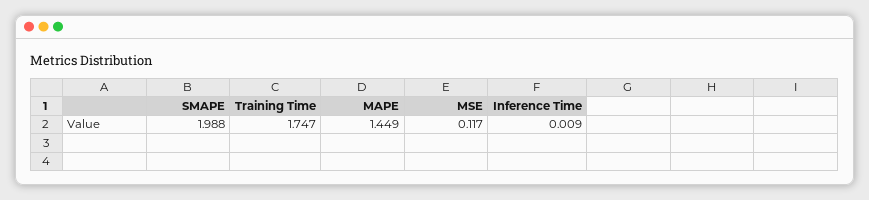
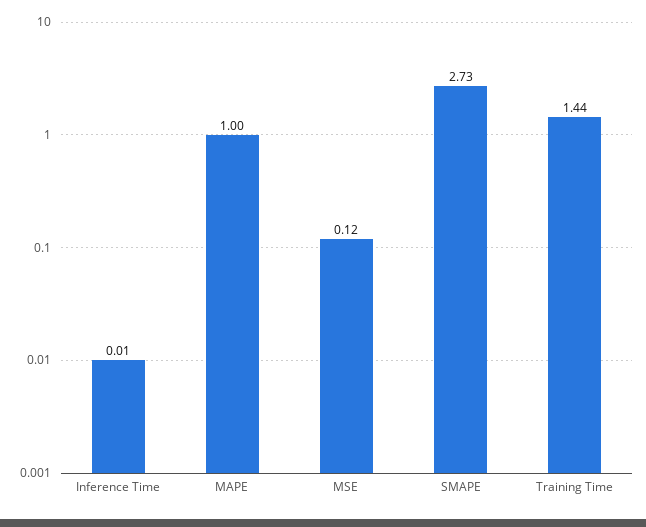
SMAPE: 1.988 -> 2.73
Training Time: 1.747 -> 1.44
MAPE: 1.449 -> 1

